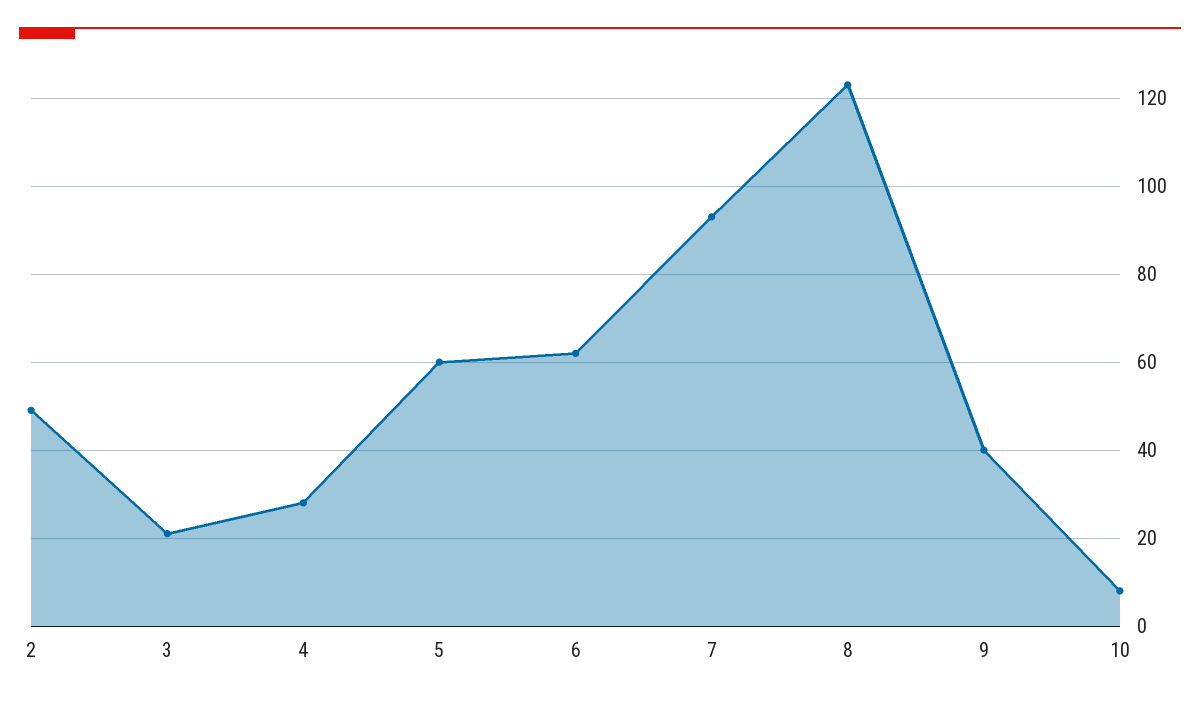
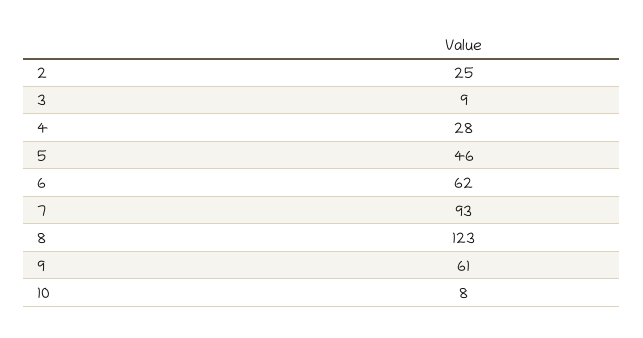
2: 50 -> 25
3: 20 -> 9
5: 60 -> 46
9: 40 -> 61

